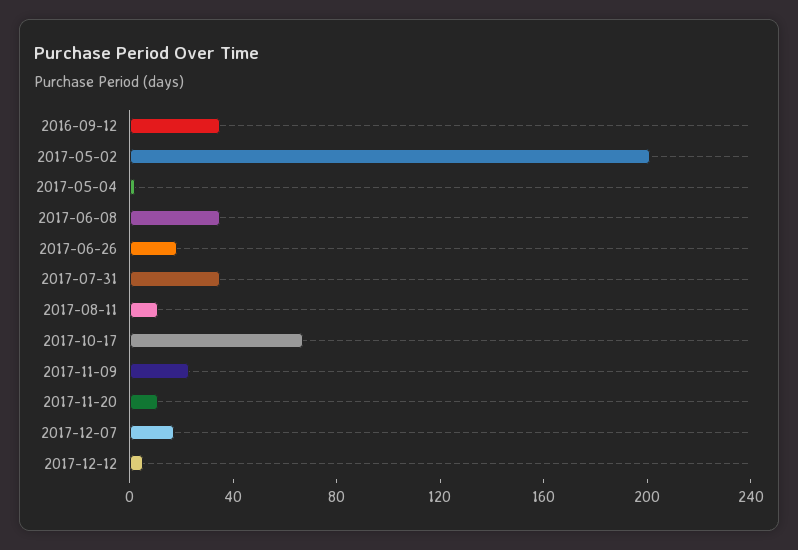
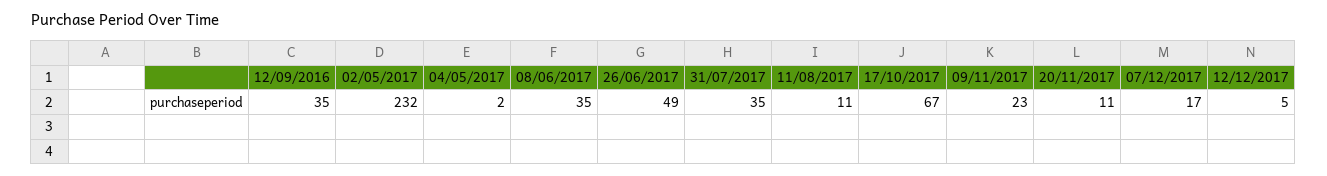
2017-05-02: 200 -> 232
2017-06-26: 20 -> 49

